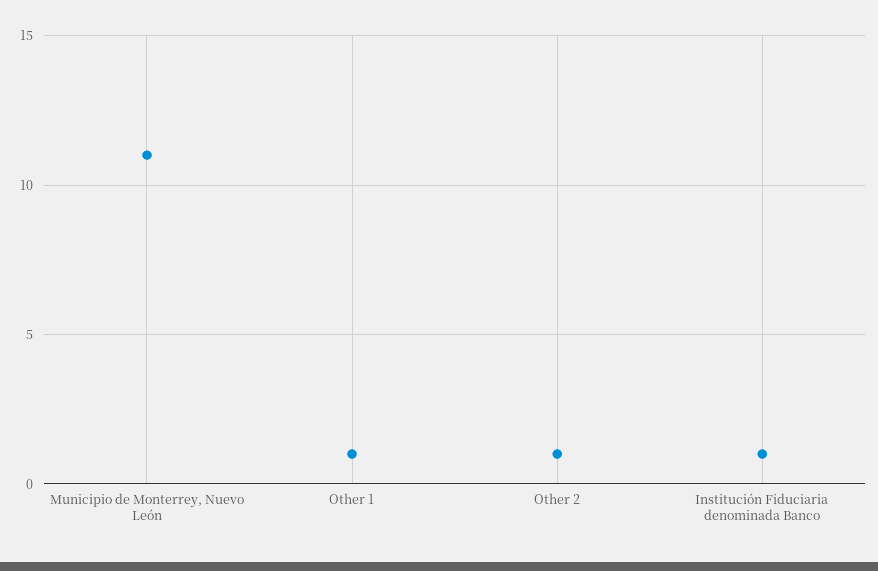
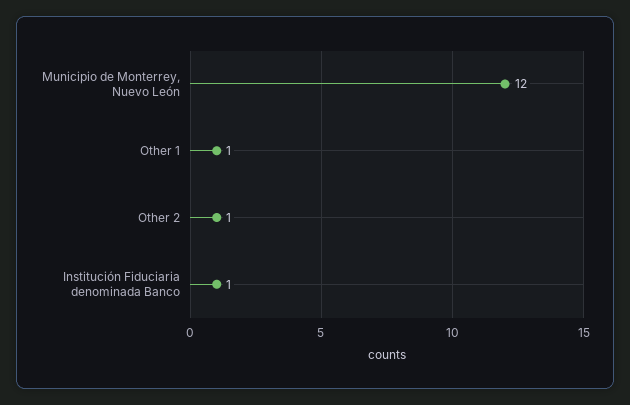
Municipio de Monterrey, Nuevo León: 11 -> 12

